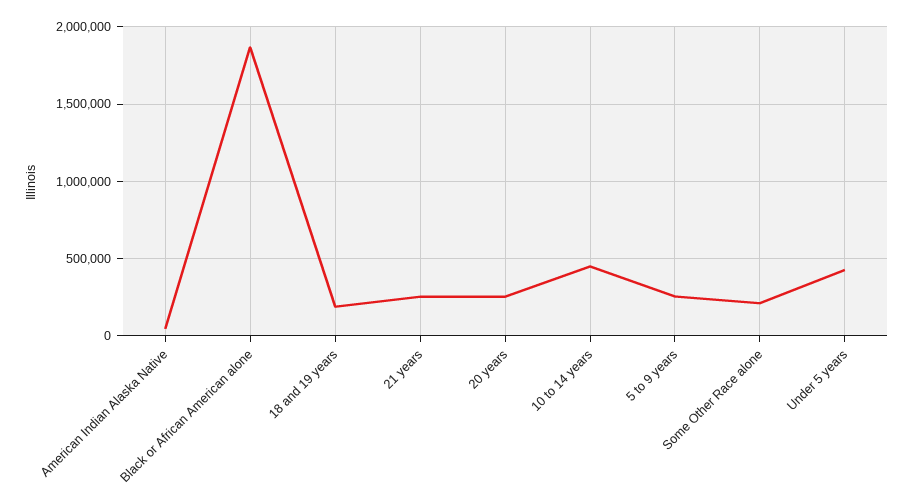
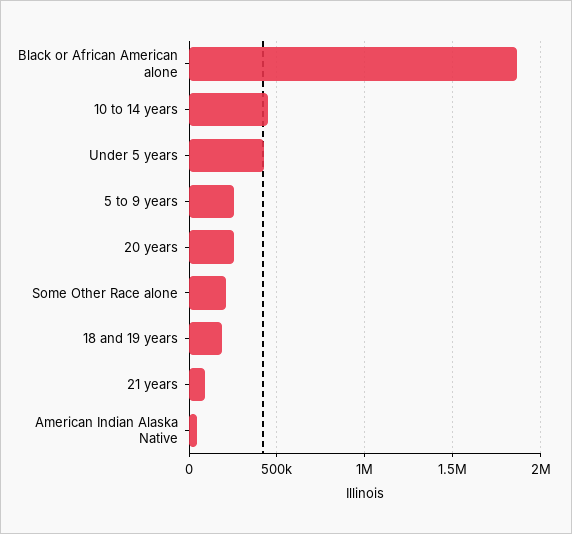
21 years: 250000 -> 100000

